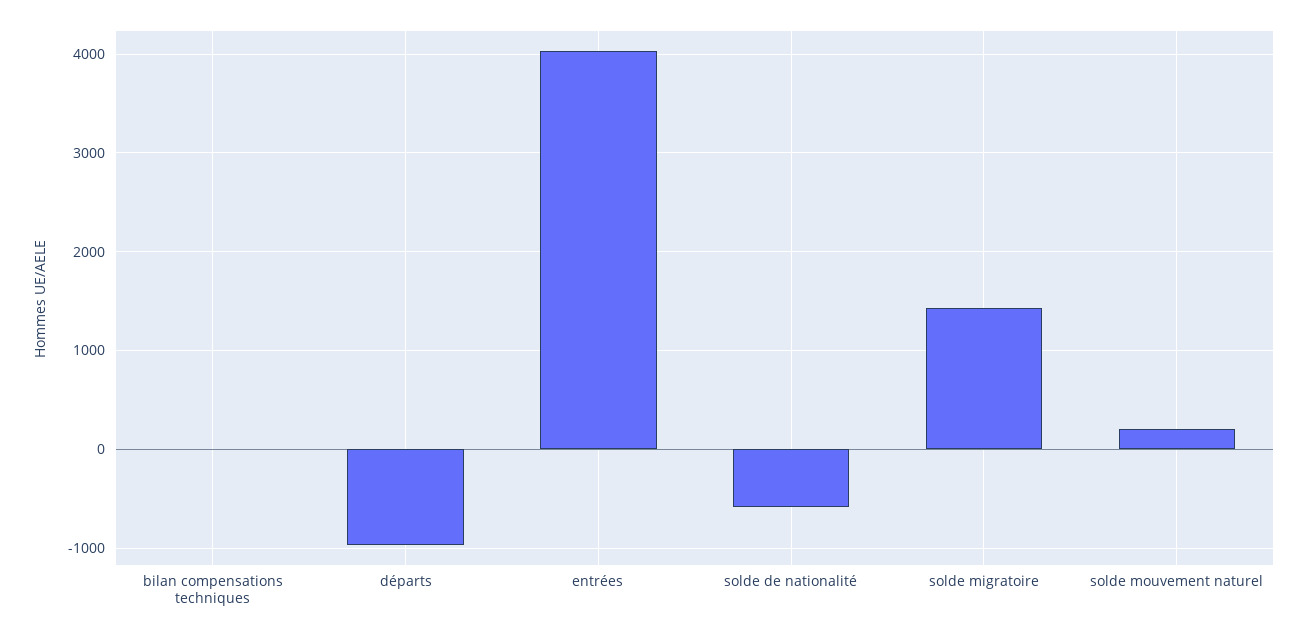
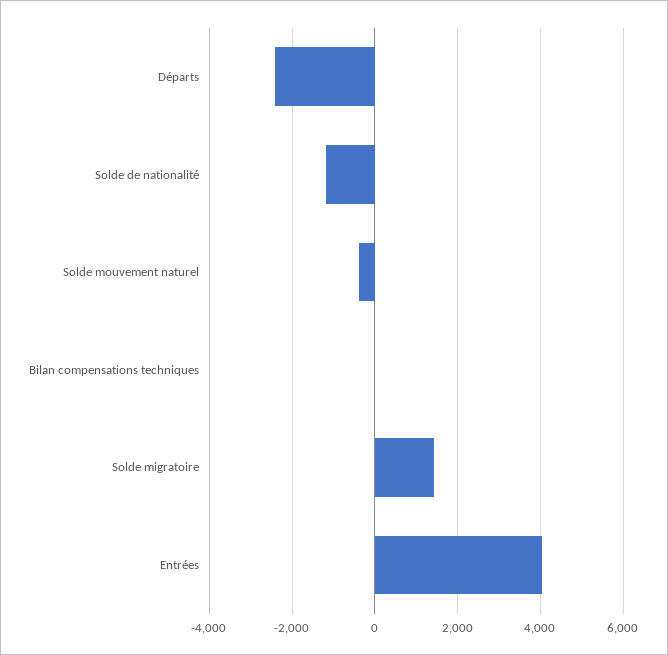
départs: -1000 -> -2400
solde de nationalité: -600 -> -1200
solde mouvement naturel: 200 -> -400

